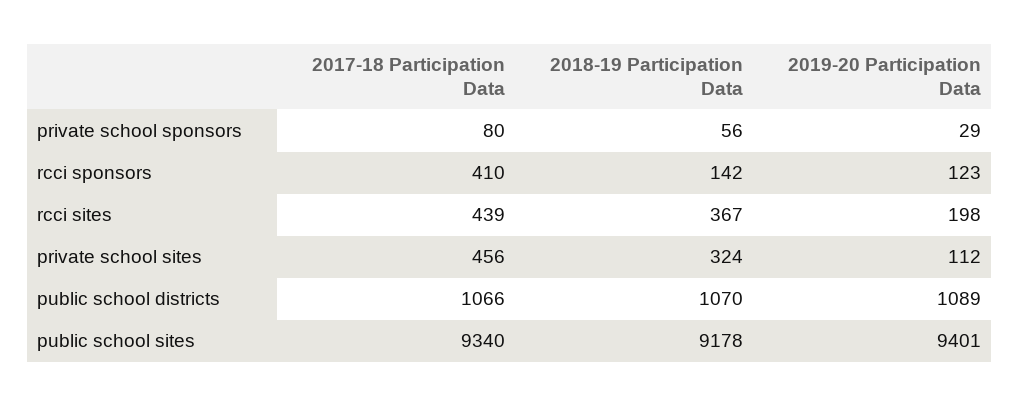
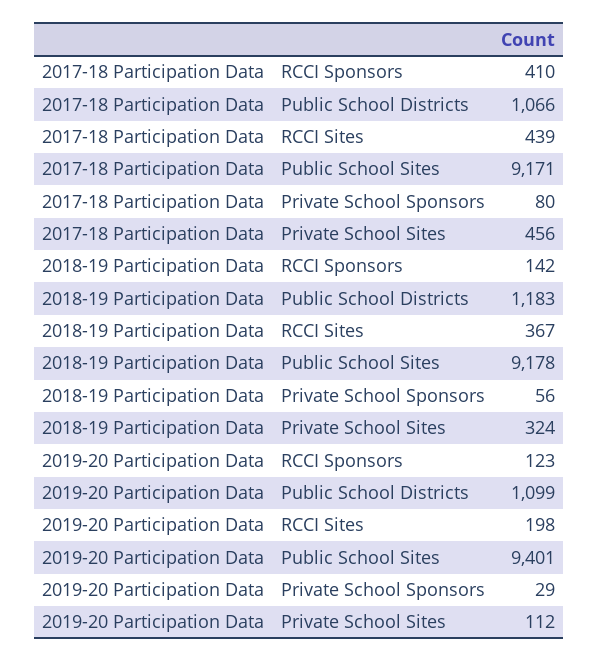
2018-19 Participation Data, public school districts: 1070 -> 1183
2019-20 Participation Data, public school districts: 1089 -> 1099
2017-18 Participation Data, public school sites: 9340 -> 9171

